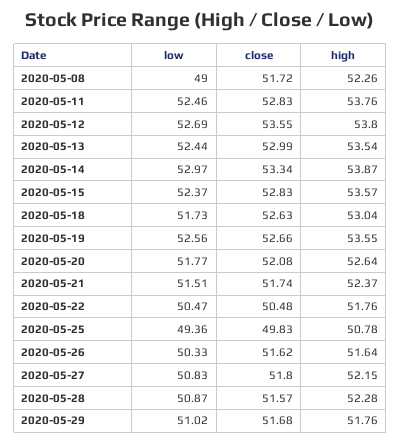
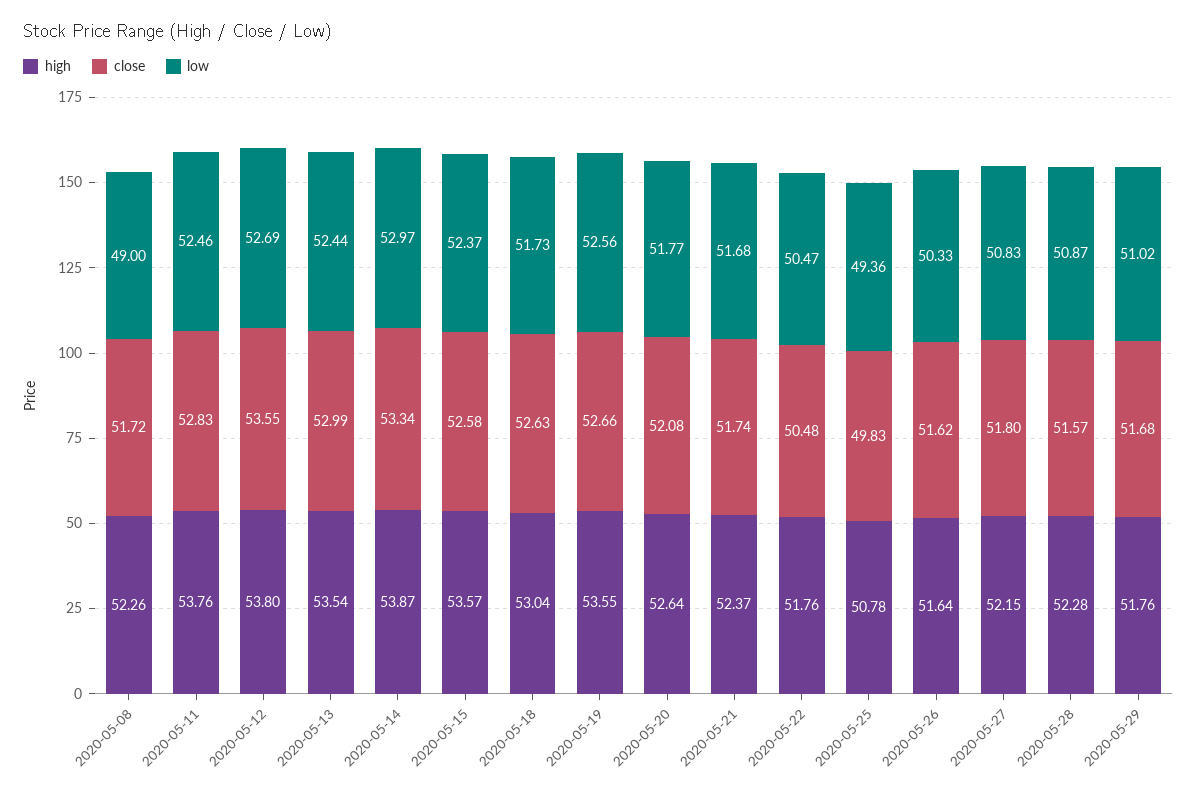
close, 2020-05-15: 52.83 -> 52.58
low, 2020-05-21: 51.51 -> 51.68

